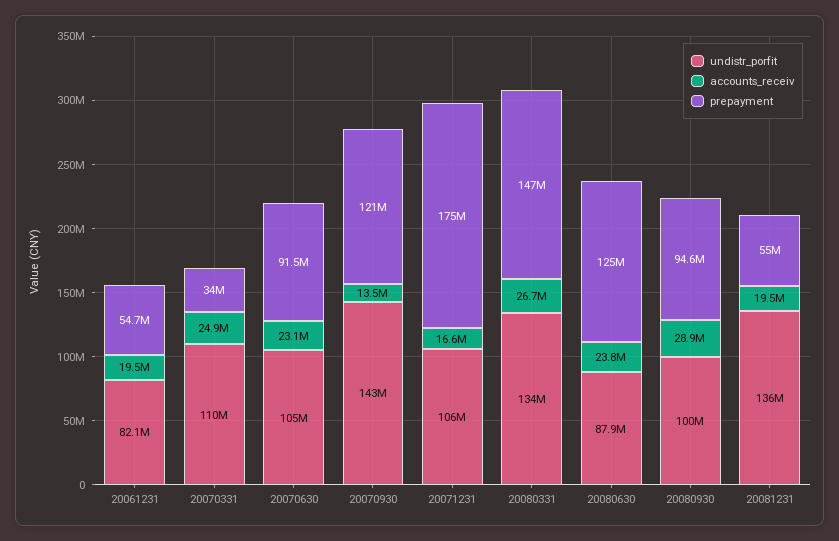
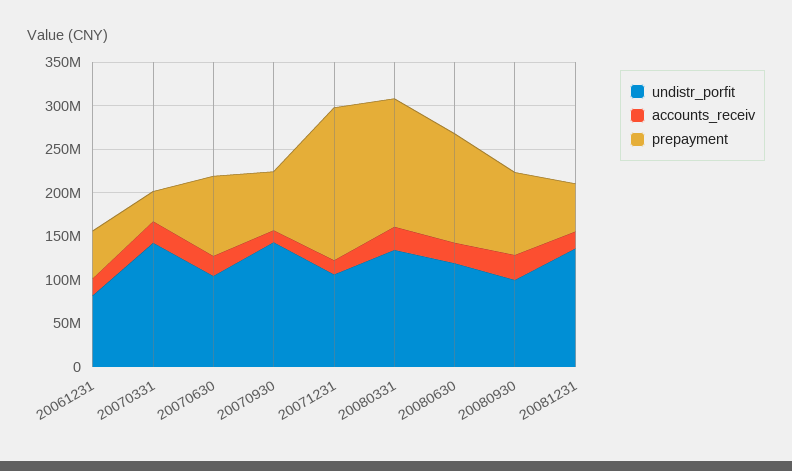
undistr_porfit, 20070331: 110000000 -> 140000000
prepayment, 20070930: 121000000 -> 70000000
undistr_porfit, 20080630: 87900000 -> 120000000

